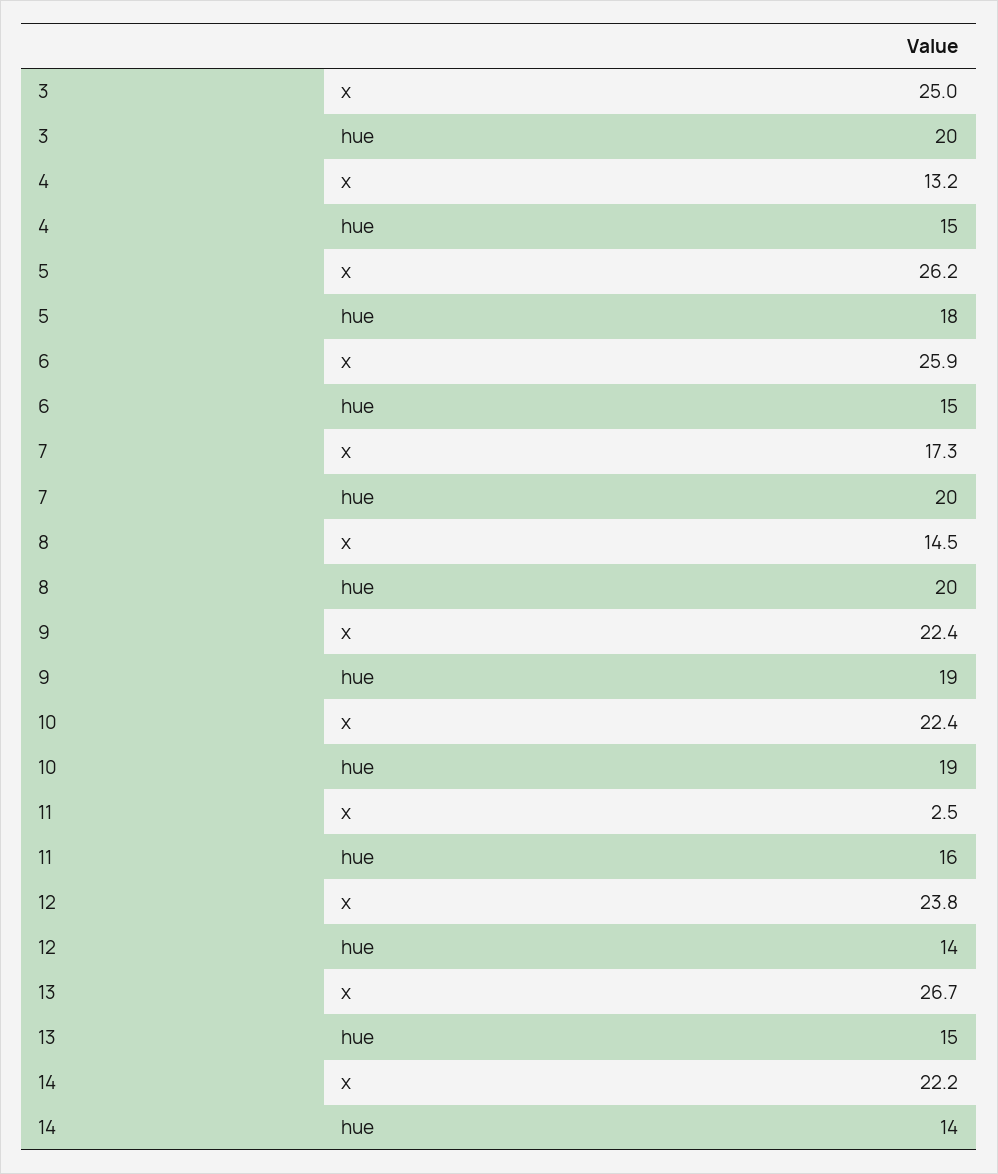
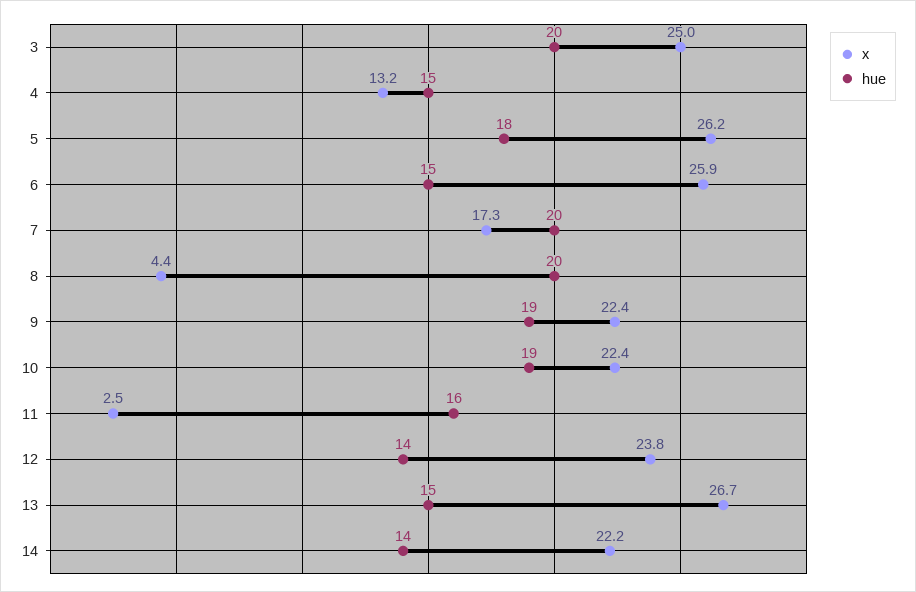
x, 8: 14.5 -> 4.4

